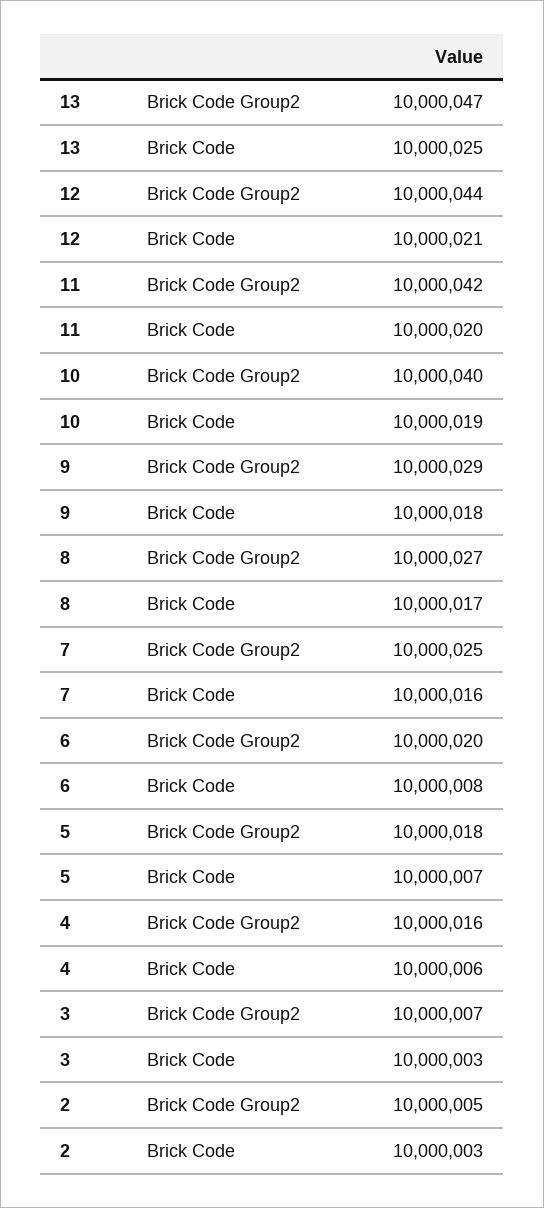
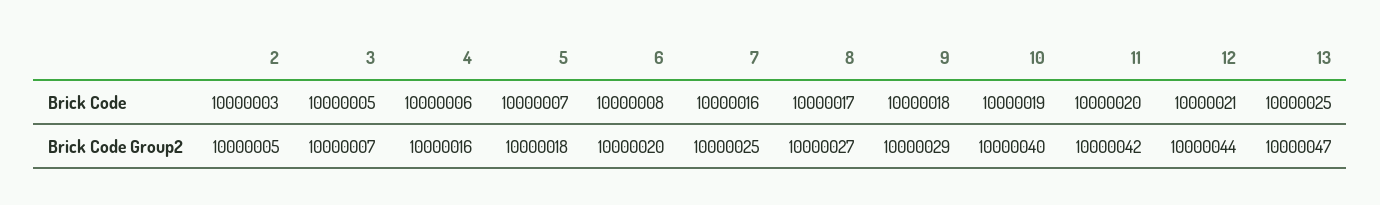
3, Brick Code: 10000003 -> 10000005

